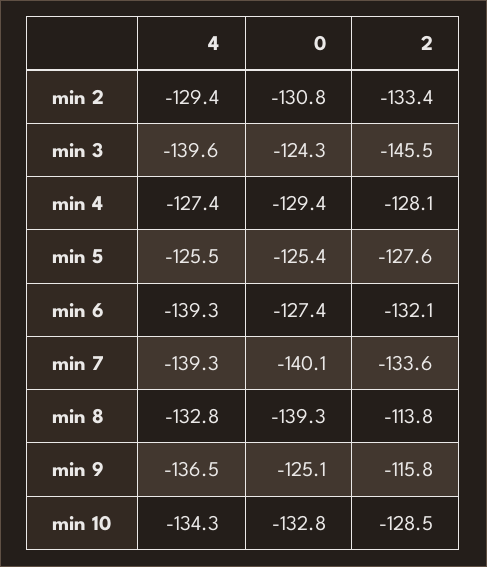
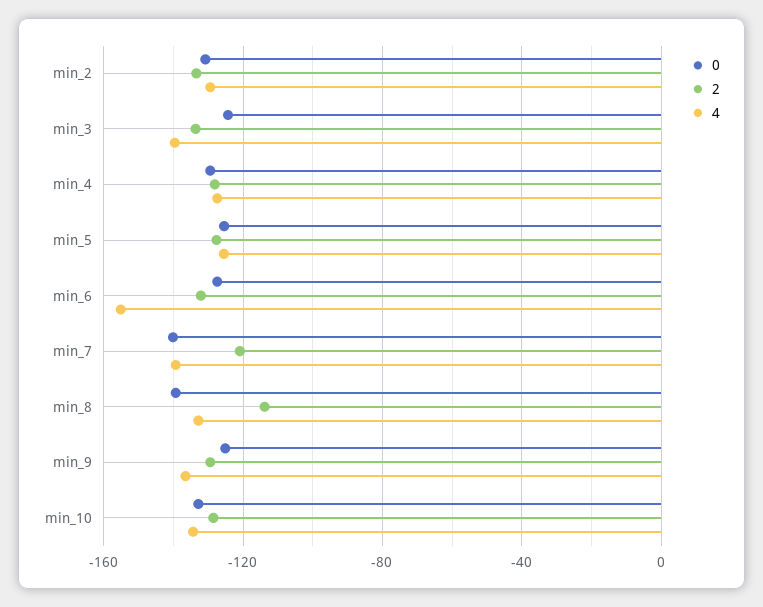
2, min 3: -145.5 -> -135
4, min 6: -139.3 -> -155
2, min 7: -133.6 -> -120
2, min 9: -115.8 -> -130

